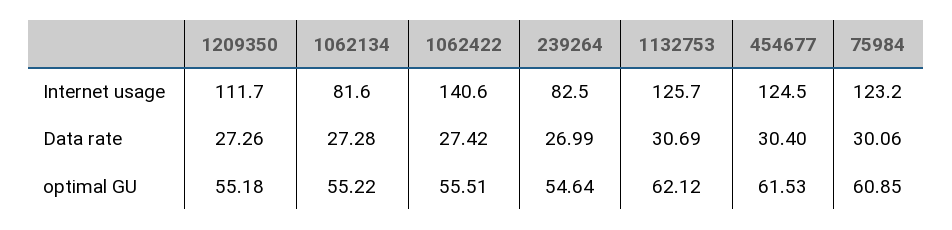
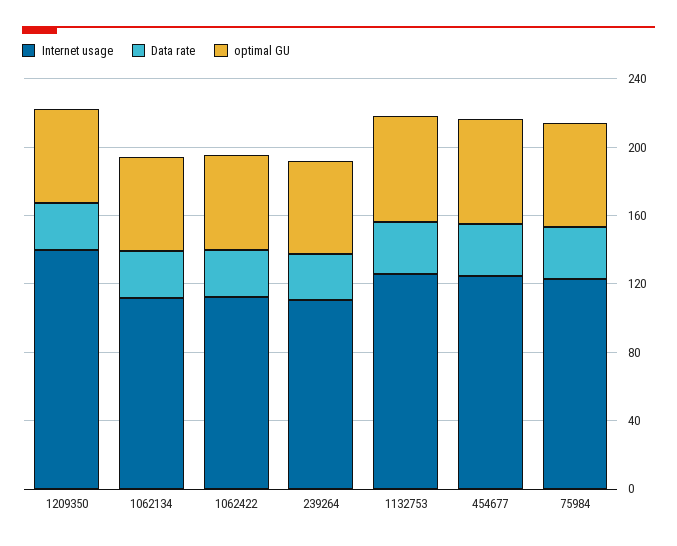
Internet usage, 1209350: 111.7 -> 140
Internet usage, 1062134: 81.6 -> 110
Internet usage, 1062422: 140.6 -> 110
Internet usage, 239264: 82.5 -> 110

